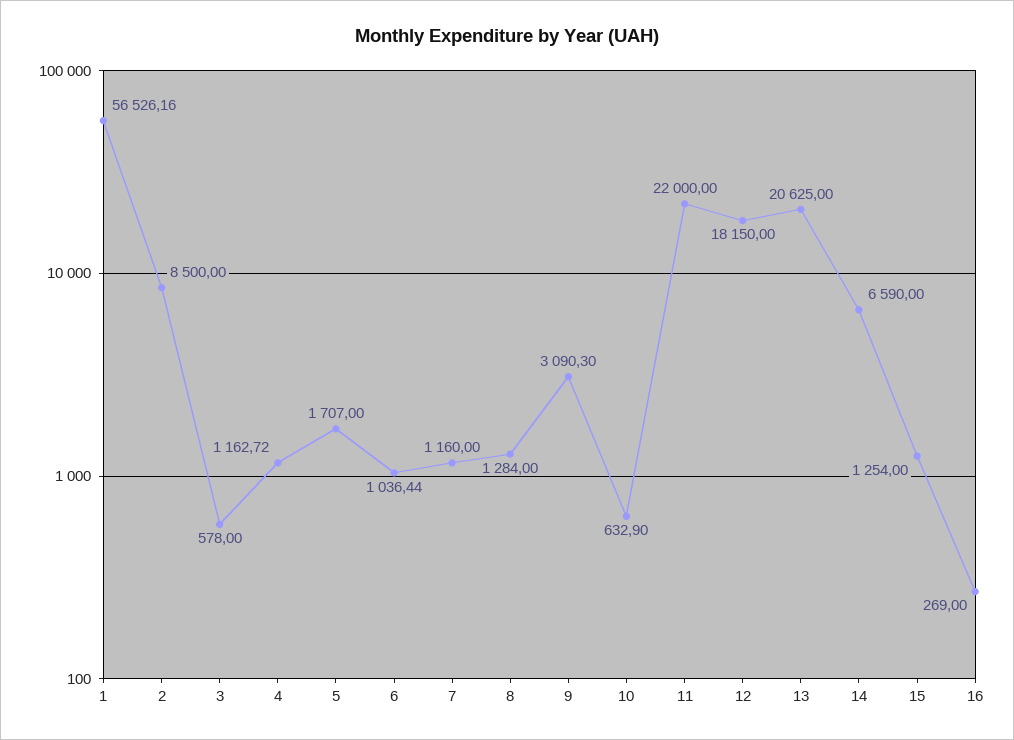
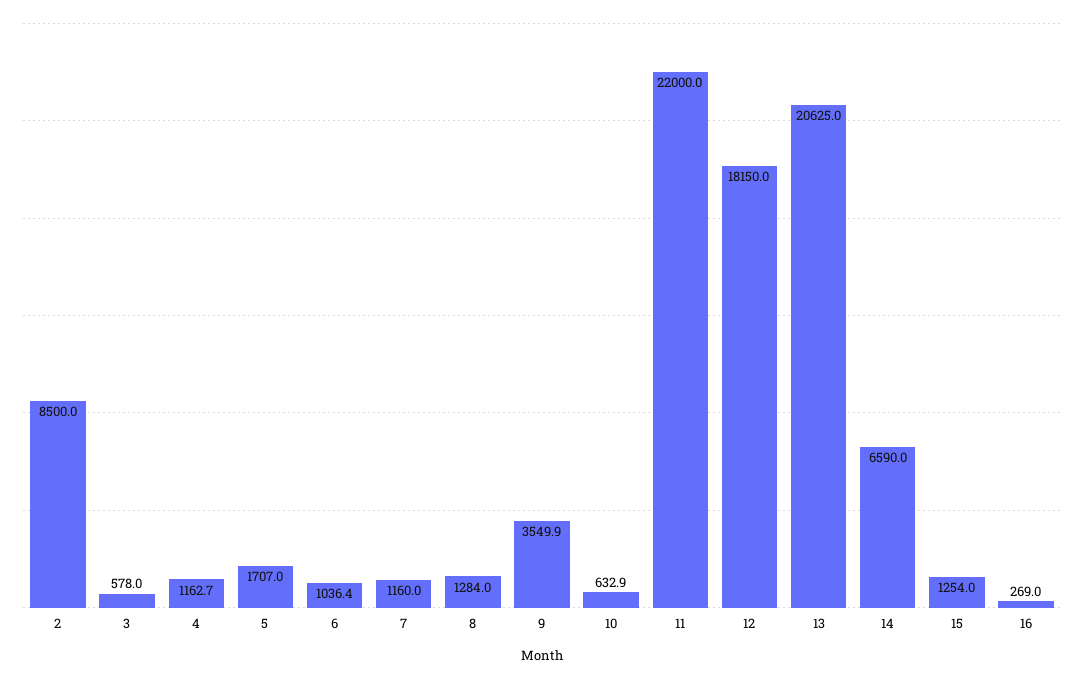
1: 56526.16 -> none
9: 3090.3 -> 3549.9

